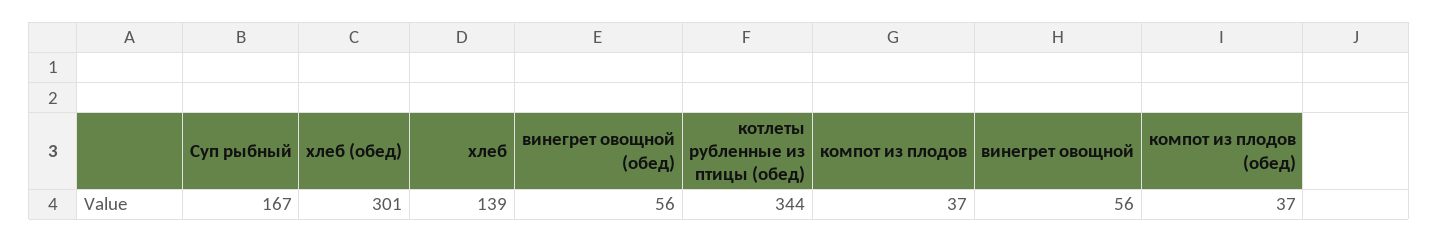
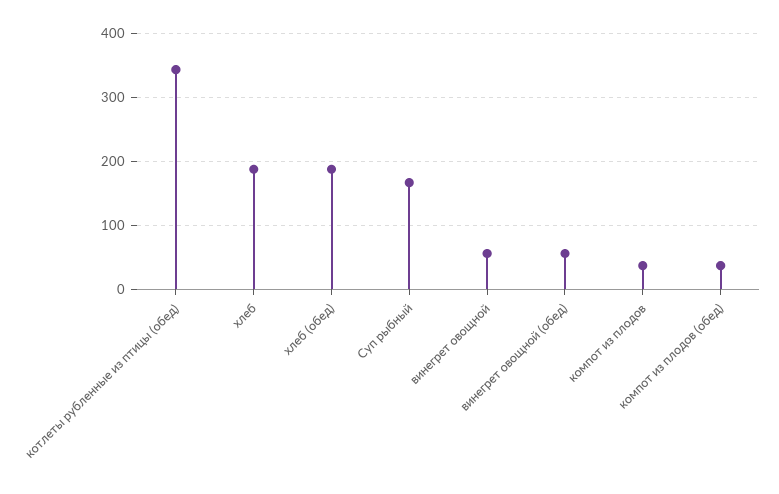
хлеб (обед): 301 -> 190
хлеб: 139 -> 190

